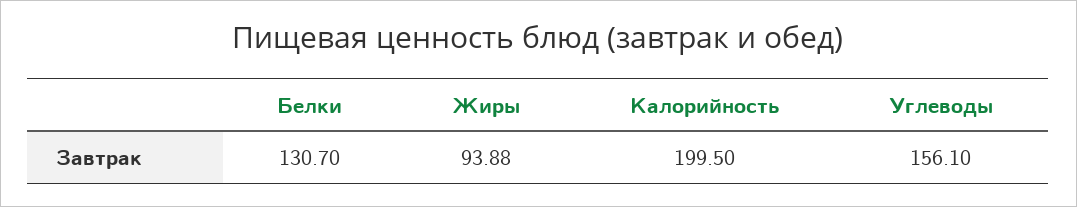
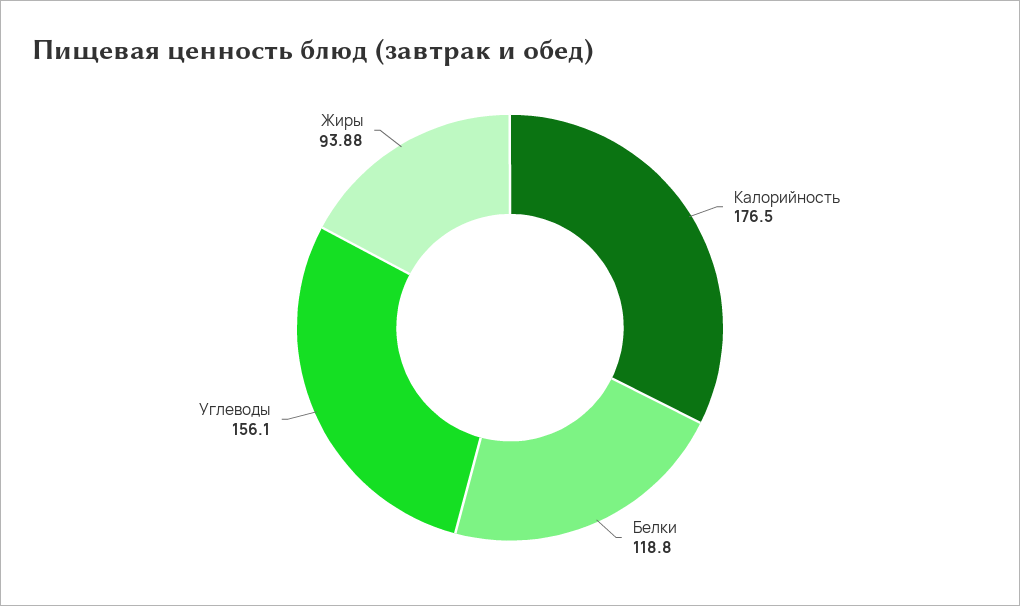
Белки: 130.7 -> 118.8
Калорийность: 199.5 -> 176.5

